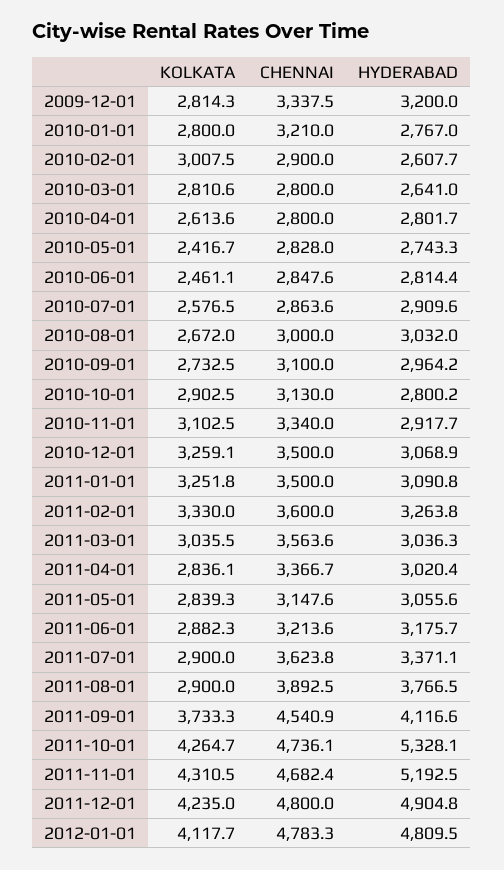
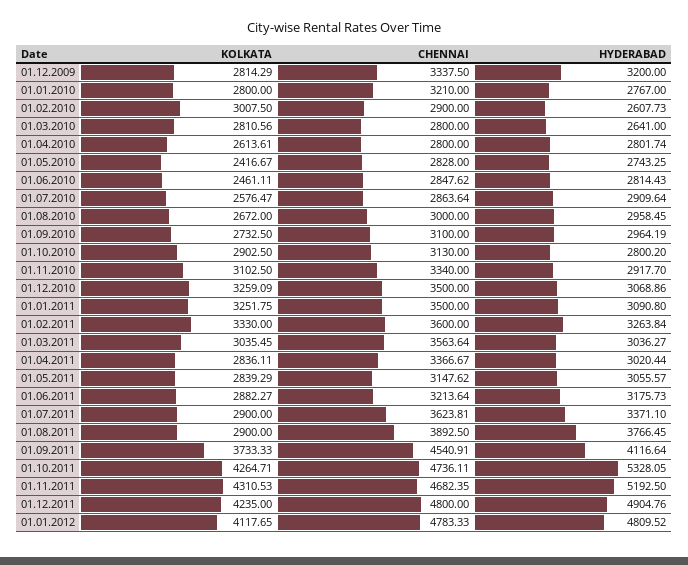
HYDERABAD, 2010-08-01: 3032 -> 2958.45

